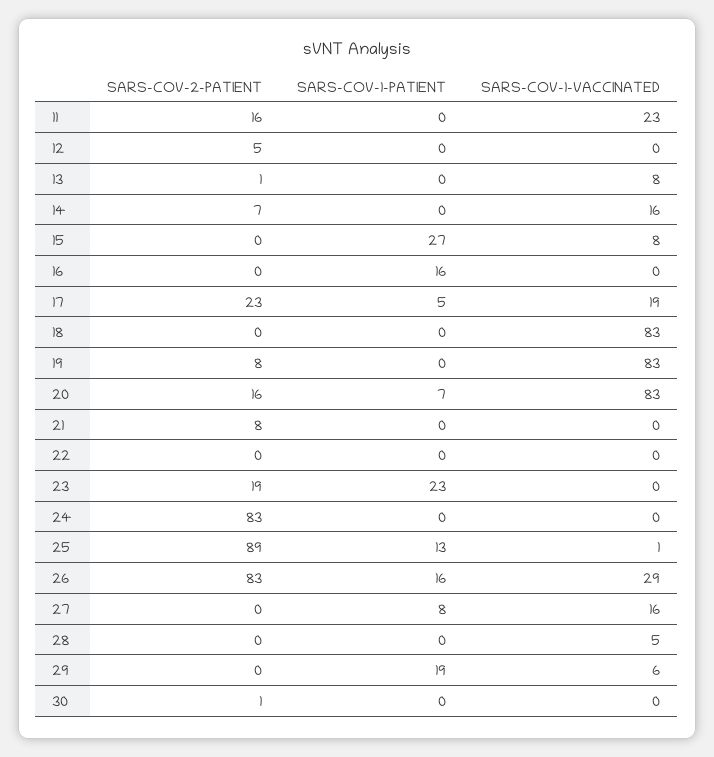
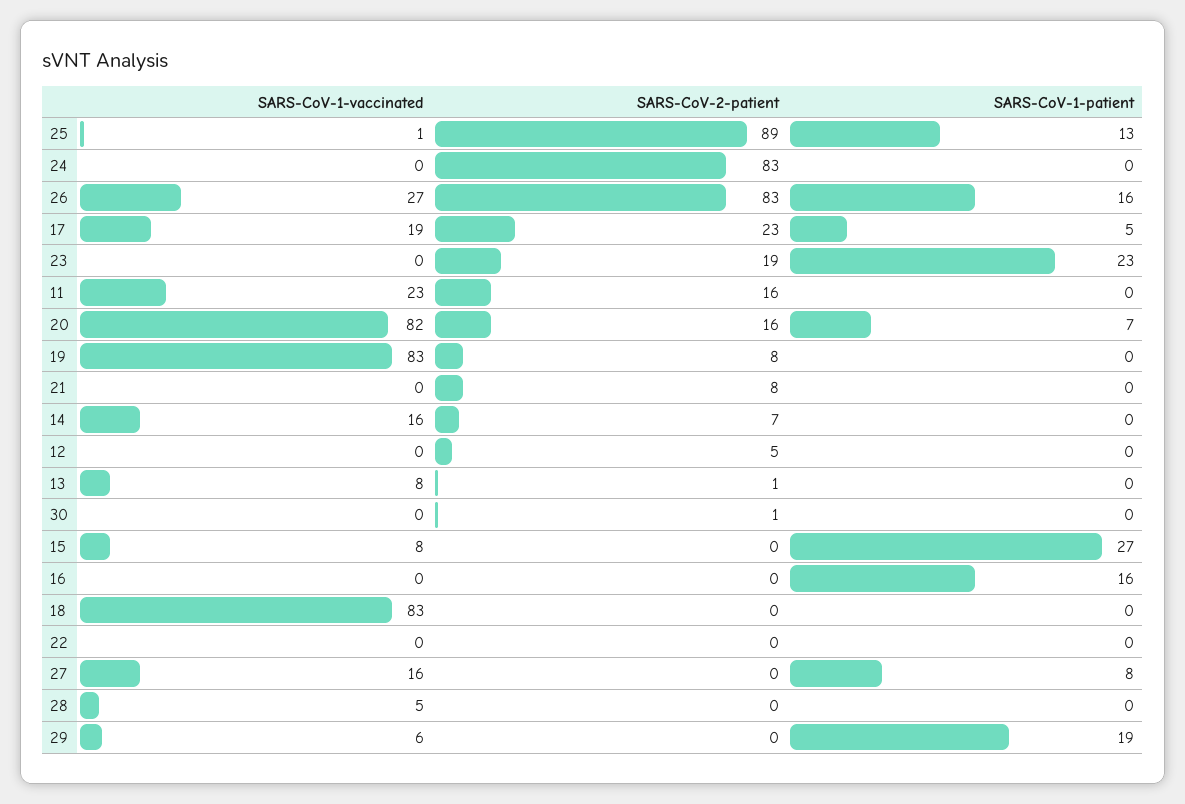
SARS-COV-1-VACCINATED, 20: 83 -> 82
SARS-COV-1-VACCINATED, 26: 29 -> 27

